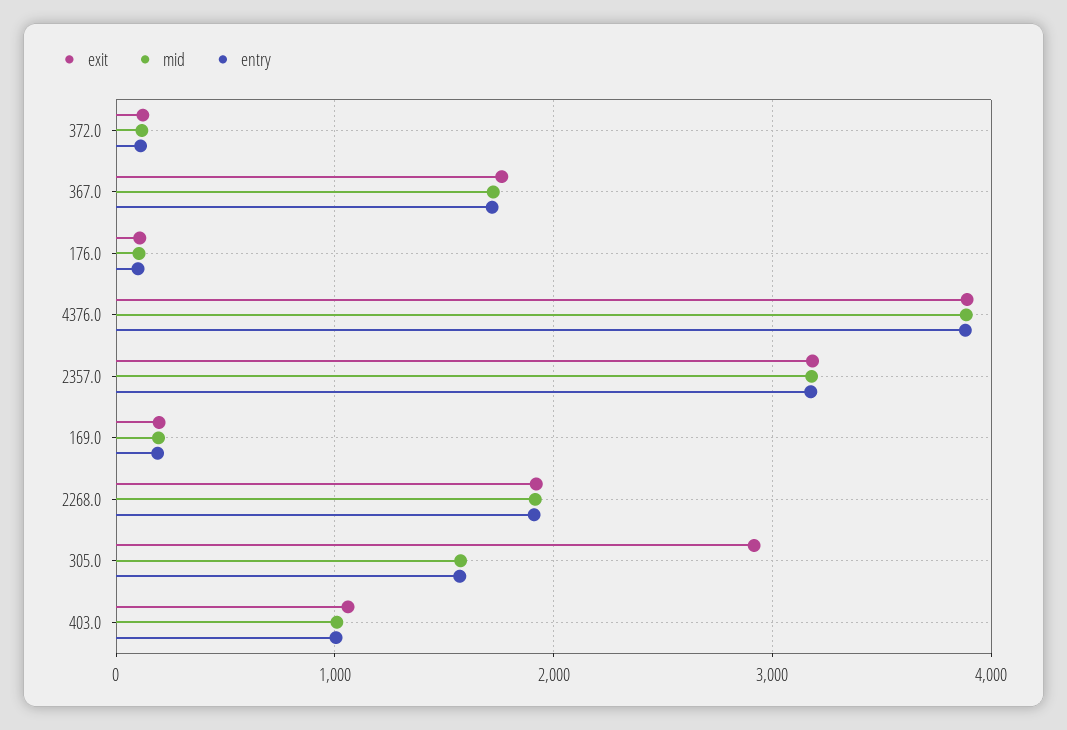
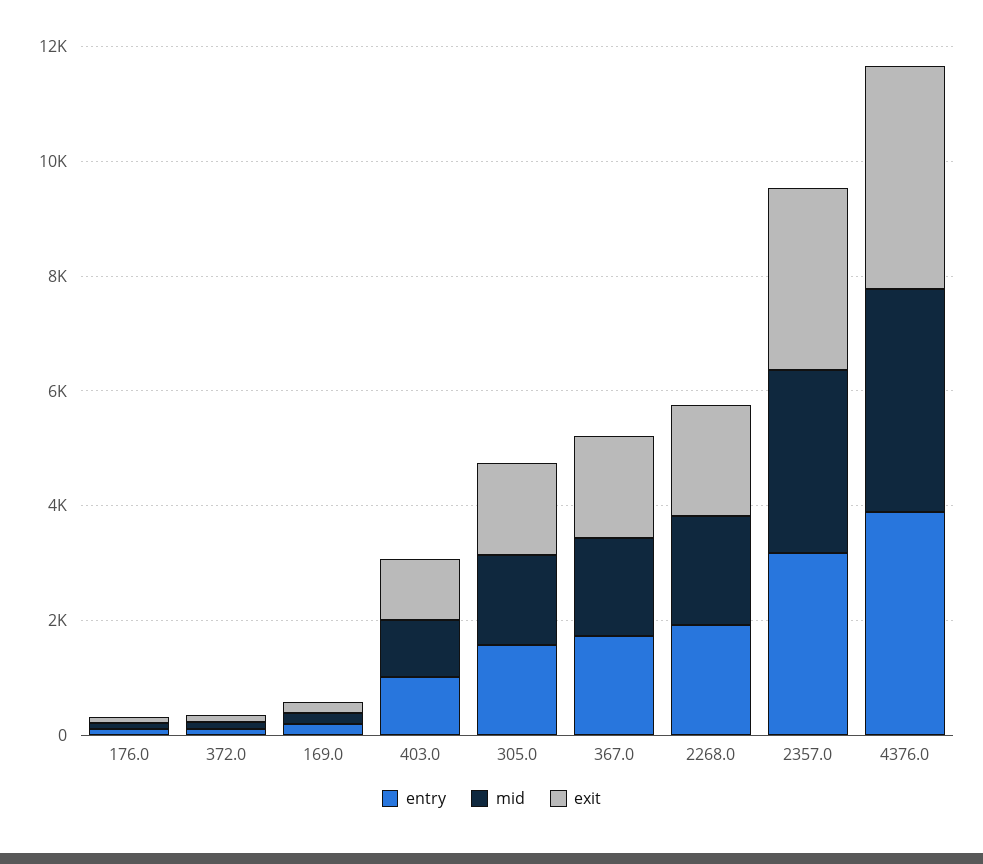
exit, 305.0: 2900 -> 1500

